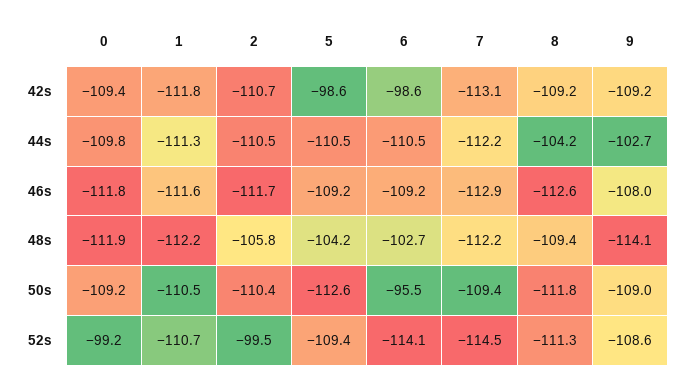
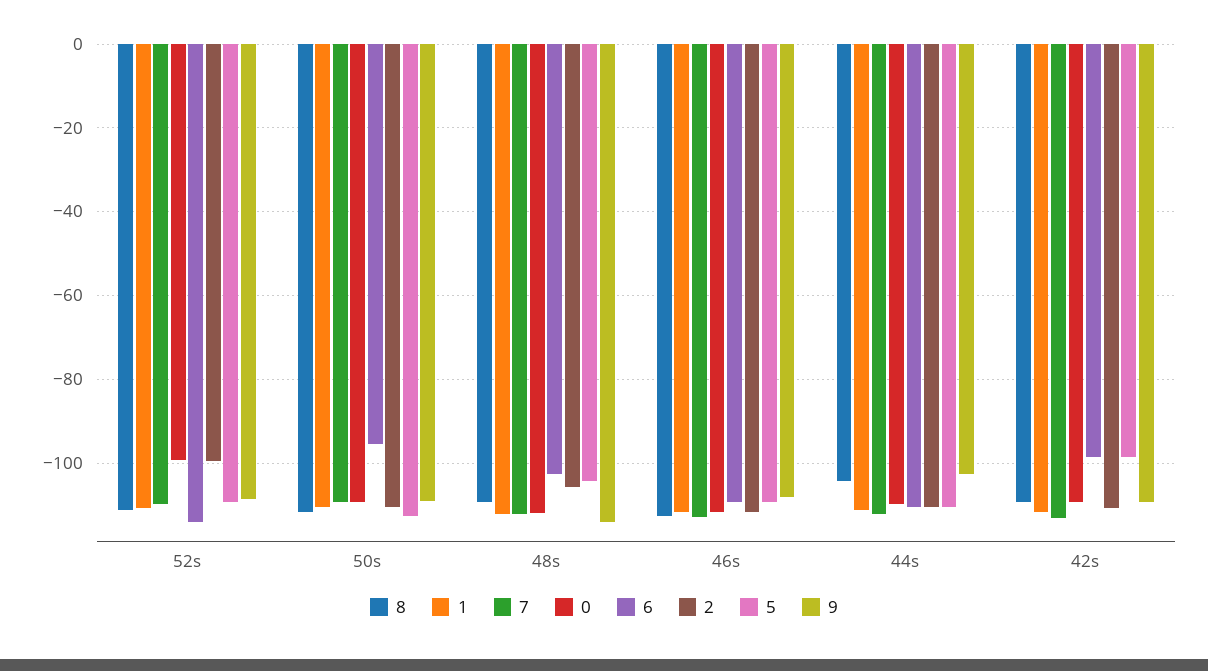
7, 52s: -114.5 -> -110

